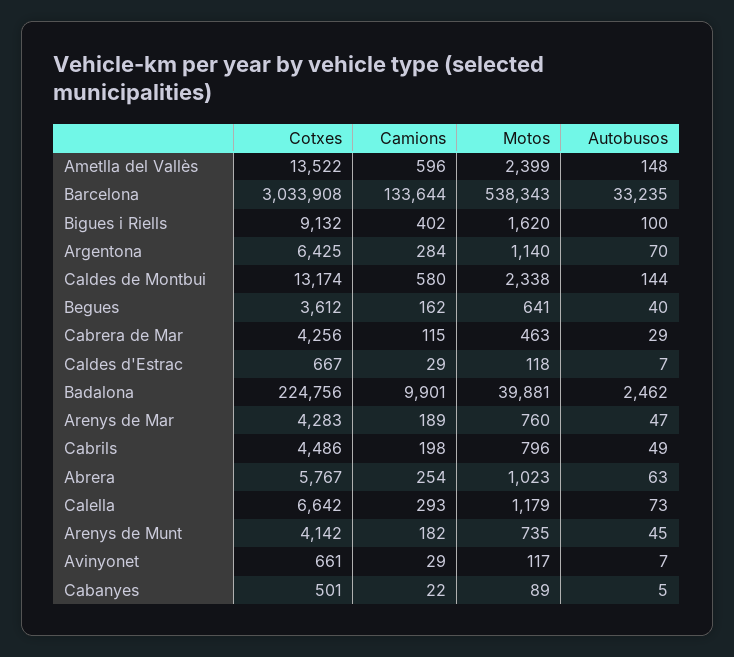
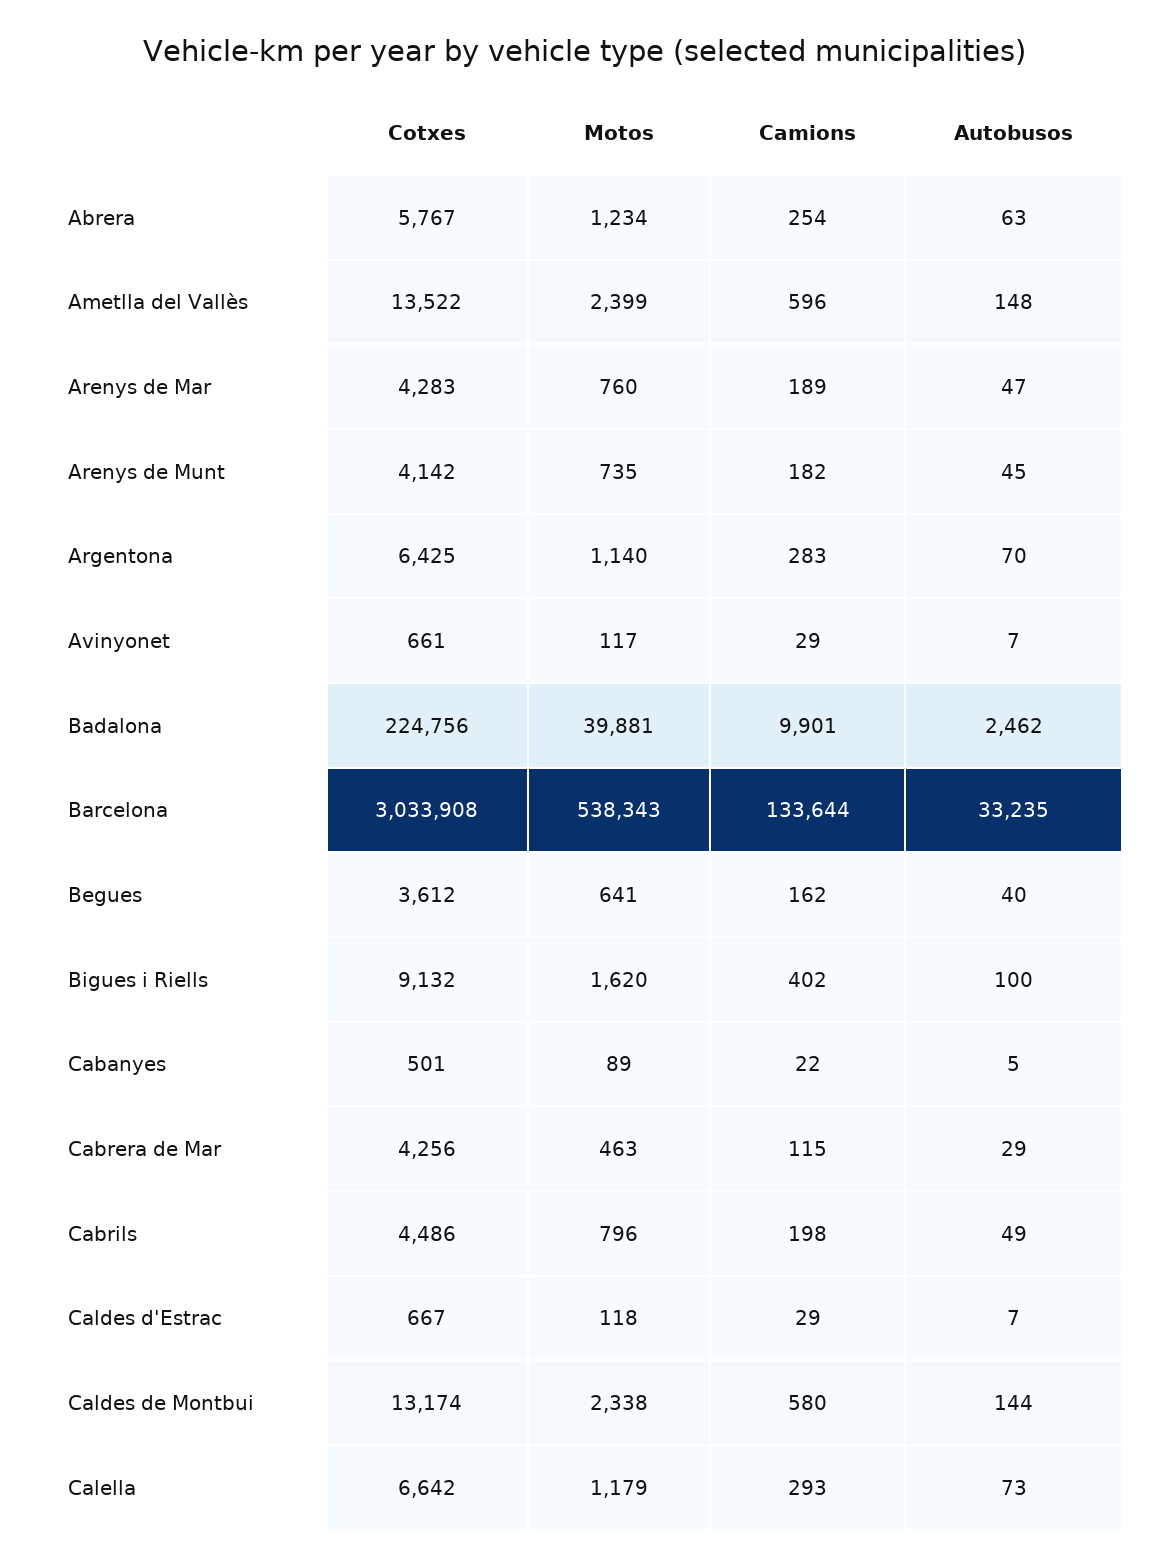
Camions, Argentona: 284 -> 283
Motos, Abrera: 1023 -> 1234

